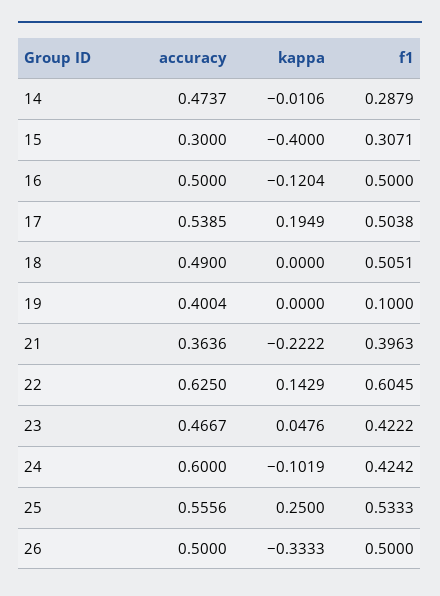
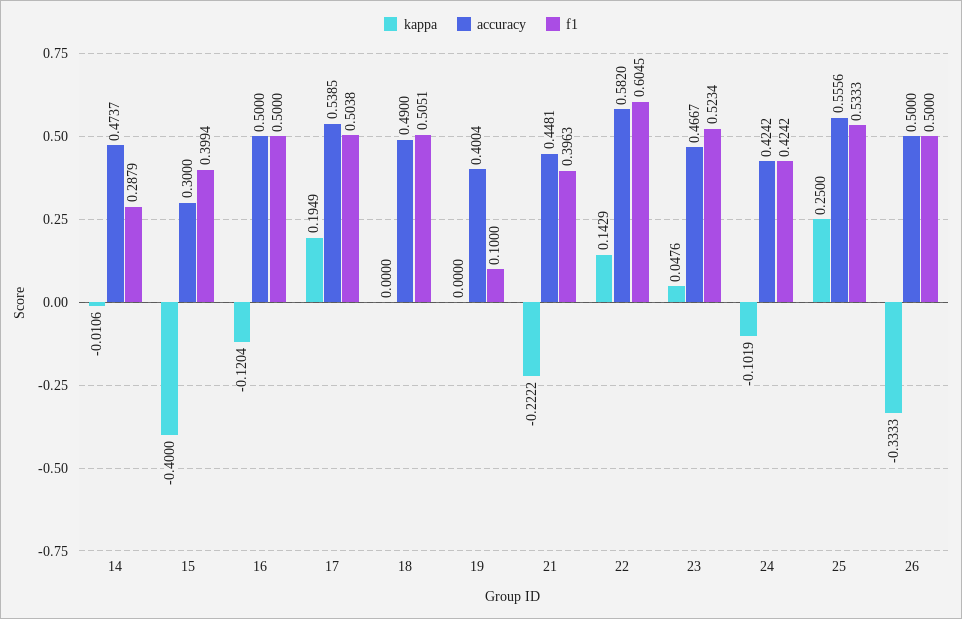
f1, 15: 0.3071 -> 0.3994
accuracy, 21: 0.3636 -> 0.4481
accuracy, 22: 0.625 -> 0.582
f1, 23: 0.4222 -> 0.5234
accuracy, 24: 0.6 -> 0.4242

